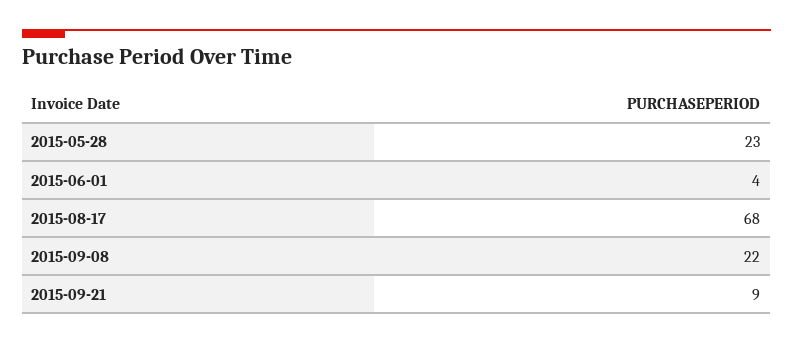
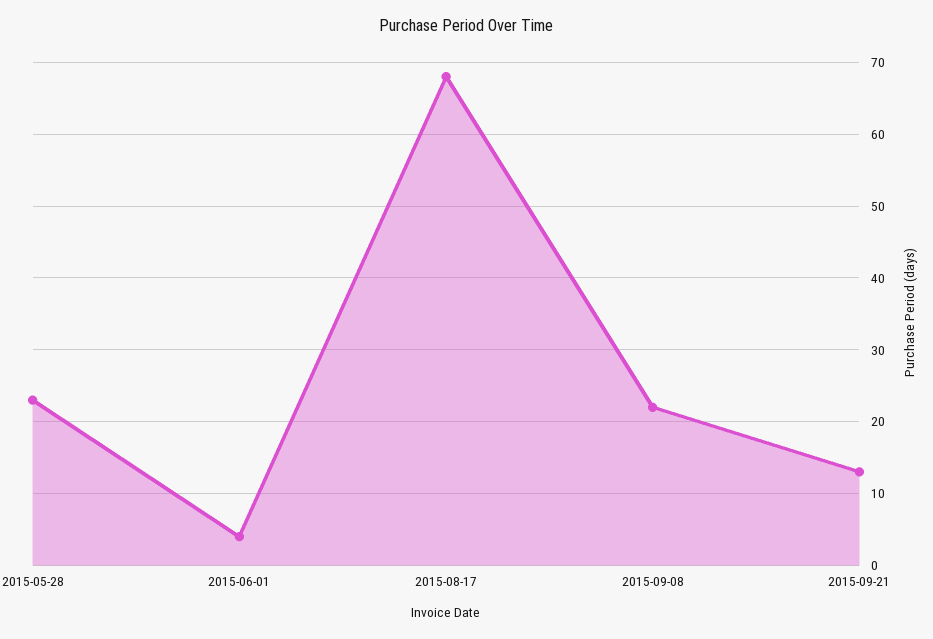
2015-09-21: 9 -> 13

